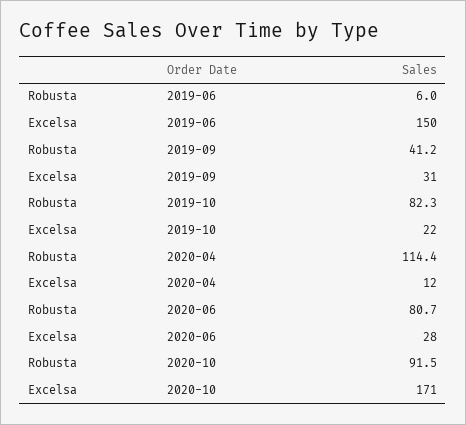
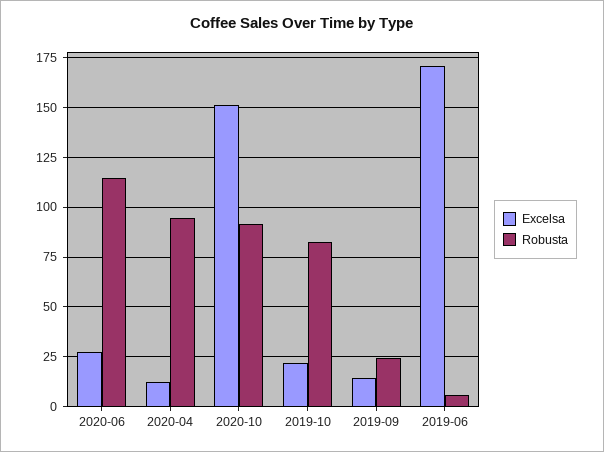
Excelsa, 2019-06: 150 -> 170
Robusta, 2019-09: 41.2 -> 25
Excelsa, 2019-09: 31 -> 15
Robusta, 2020-04: 114.4 -> 95
Robusta, 2020-06: 80.7 -> 115
Excelsa, 2020-10: 171 -> 150

